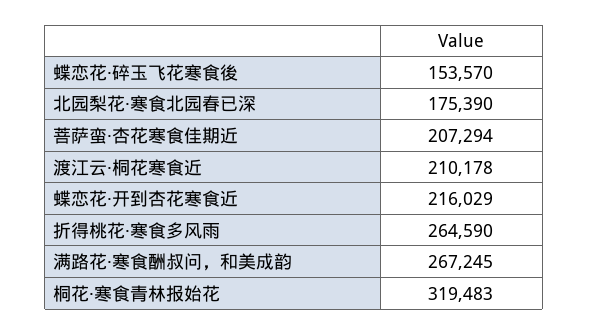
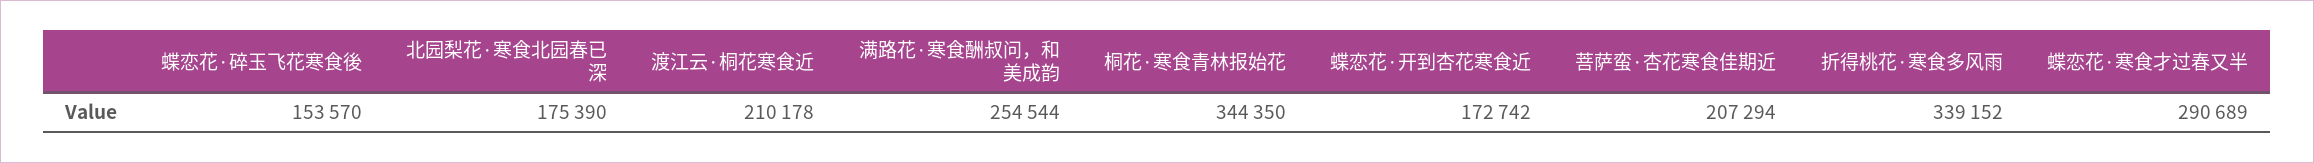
蝶恋花·开到杏花寒食近: 216029 -> 172742
折得桃花·寒食多风雨: 264590 -> 339152
满路花·寒食酬叔问，和美成韵: 267245 -> 254544
桐花·寒食青林报始花: 319483 -> 344350
蝶恋花·寒食才过春又半: none -> 290689

